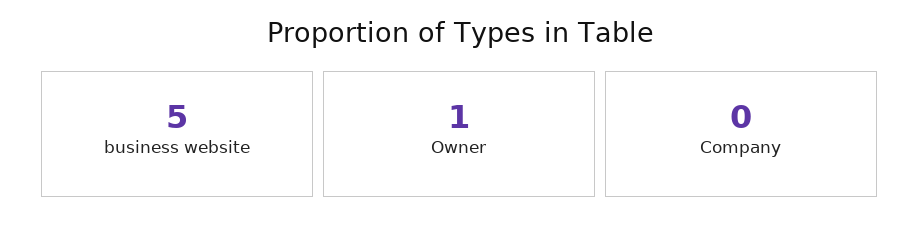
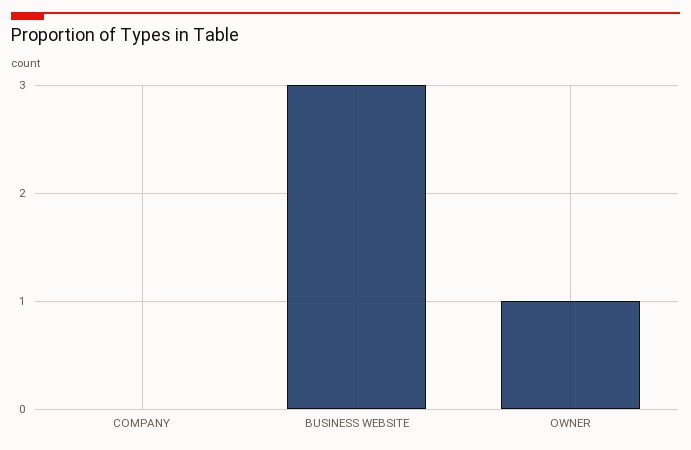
business website: 5 -> 3

